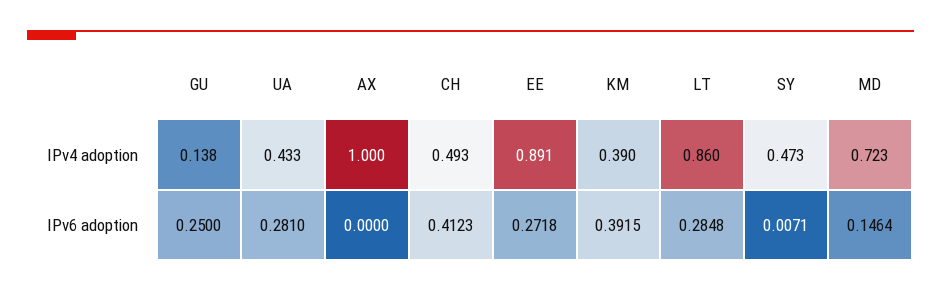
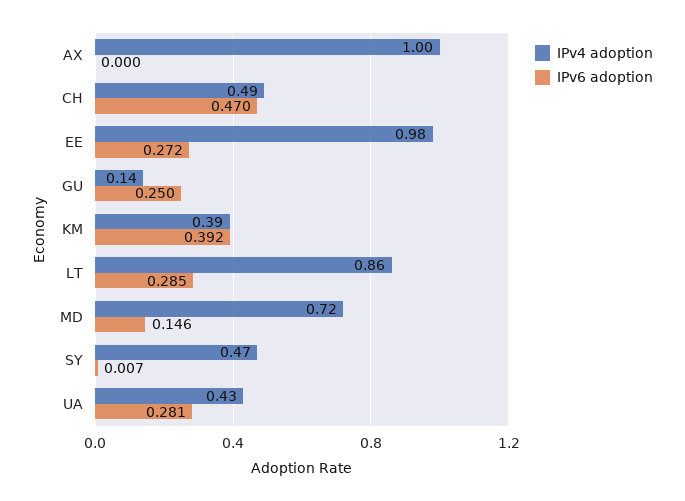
IPv4 adoption, EE: 0.891 -> 0.98
IPv6 adoption, CH: 0.4123 -> 0.47

